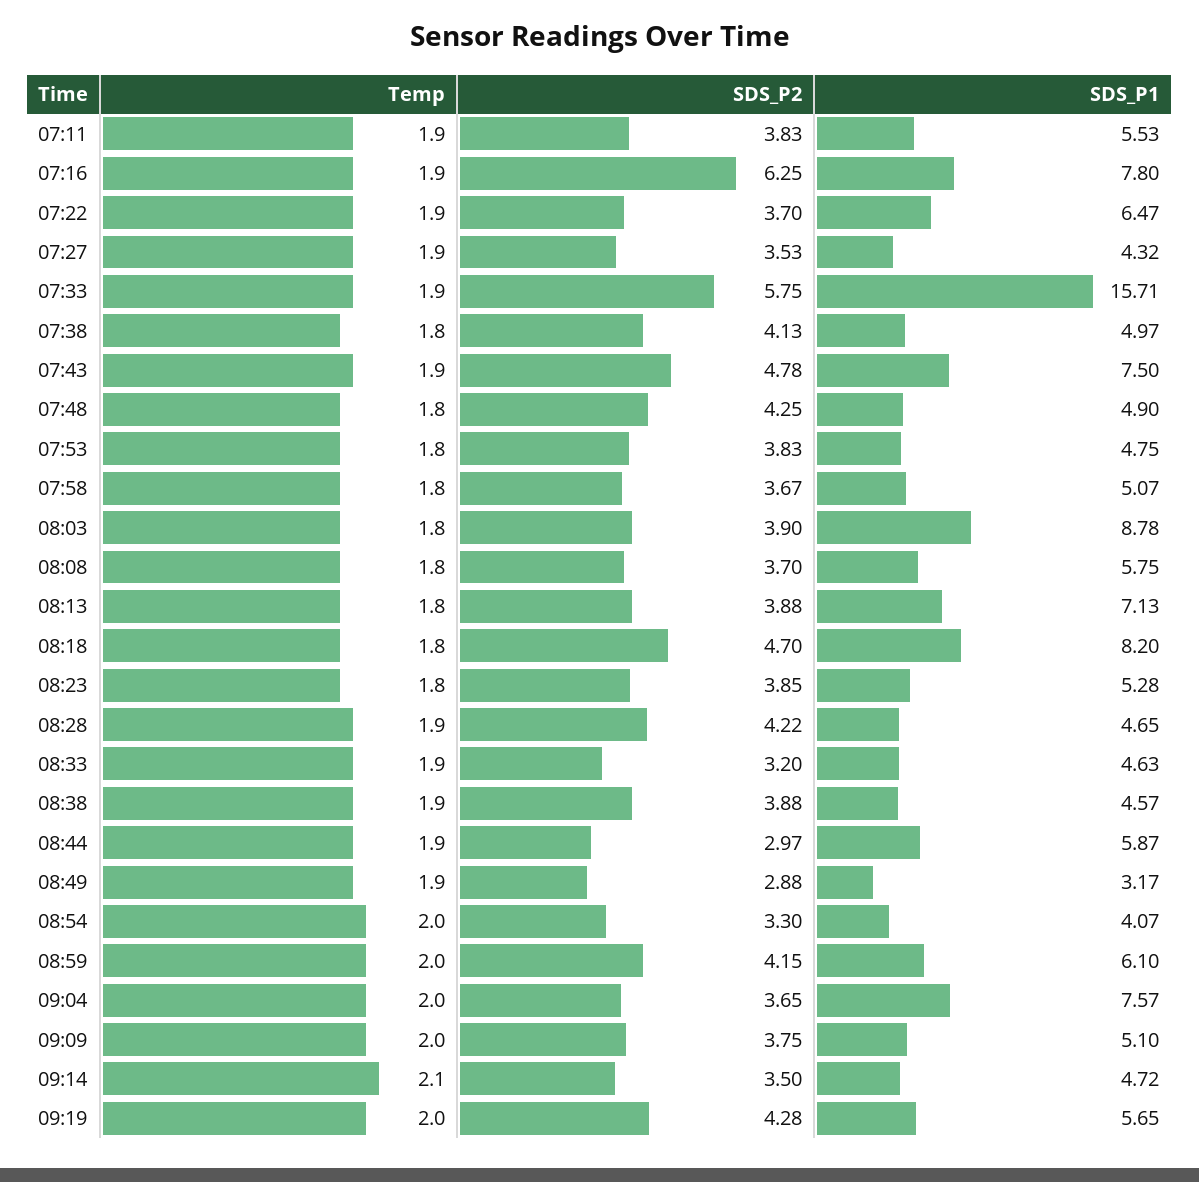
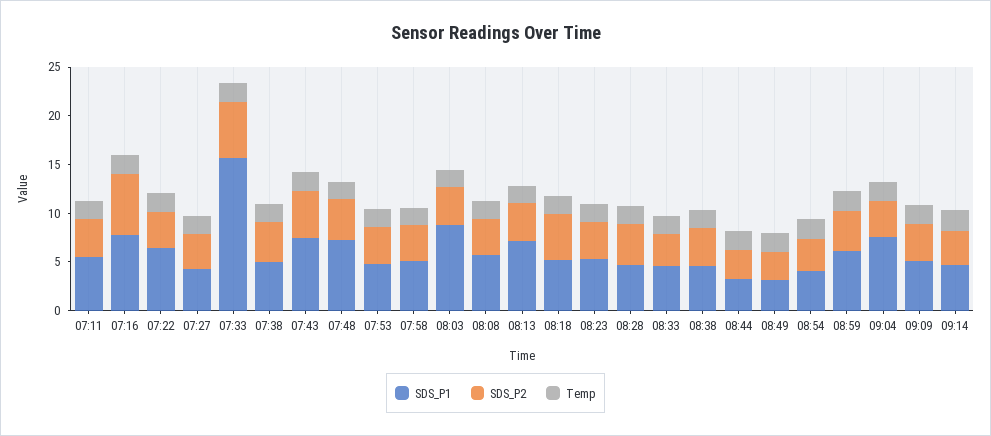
SDS_P1, 07:48: 4.9 -> 7
SDS_P1, 08:18: 8.2 -> 5
SDS_P1, 08:44: 5.87 -> 3
Temp, 09:19: 2 -> none
SDS_P2, 09:19: 4.28 -> none
SDS_P1, 09:19: 5.65 -> none

